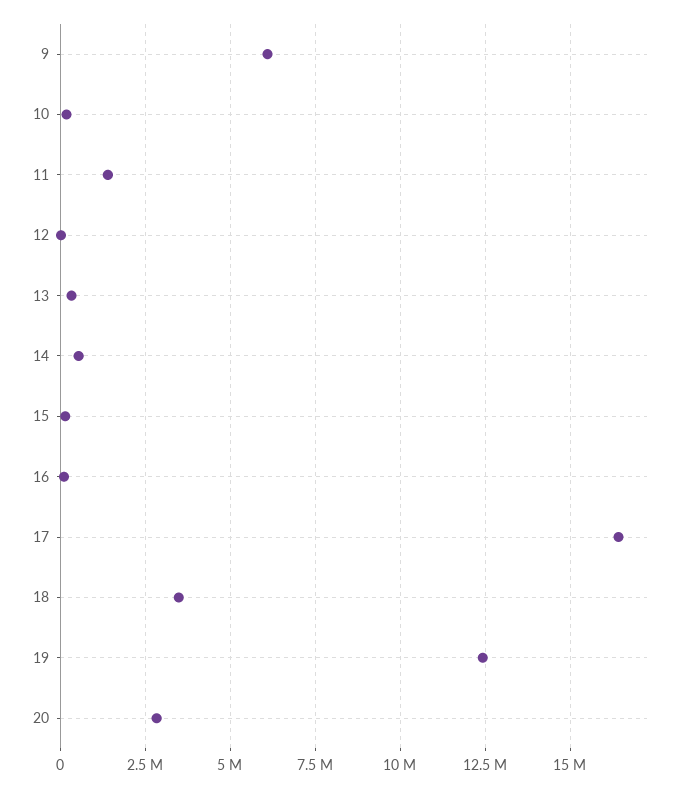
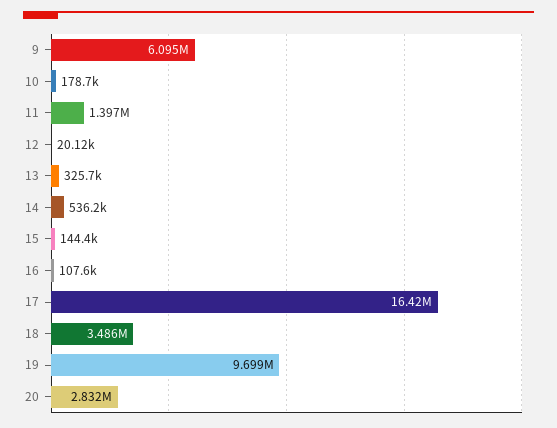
19: 12500000 -> 9699000

